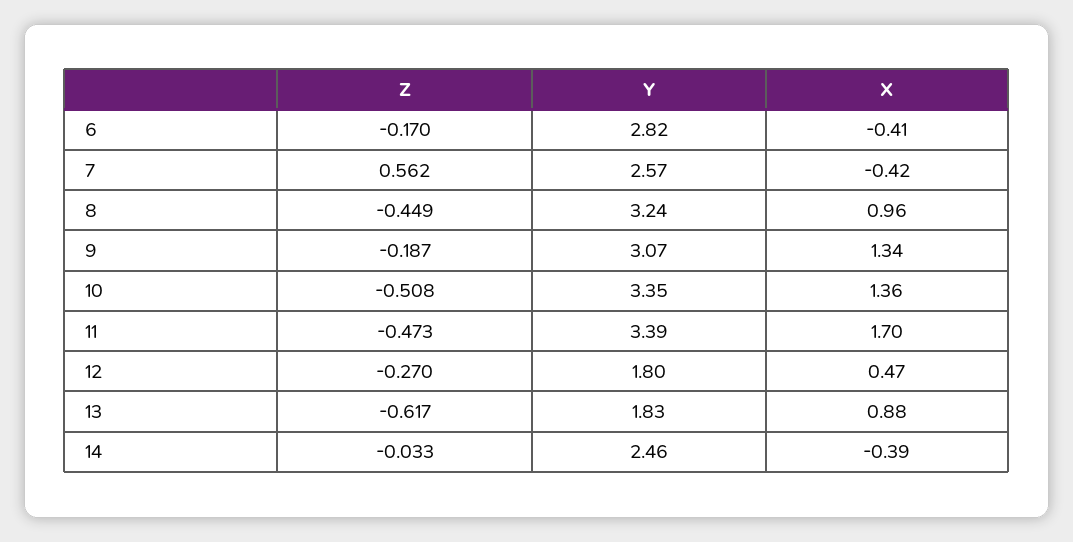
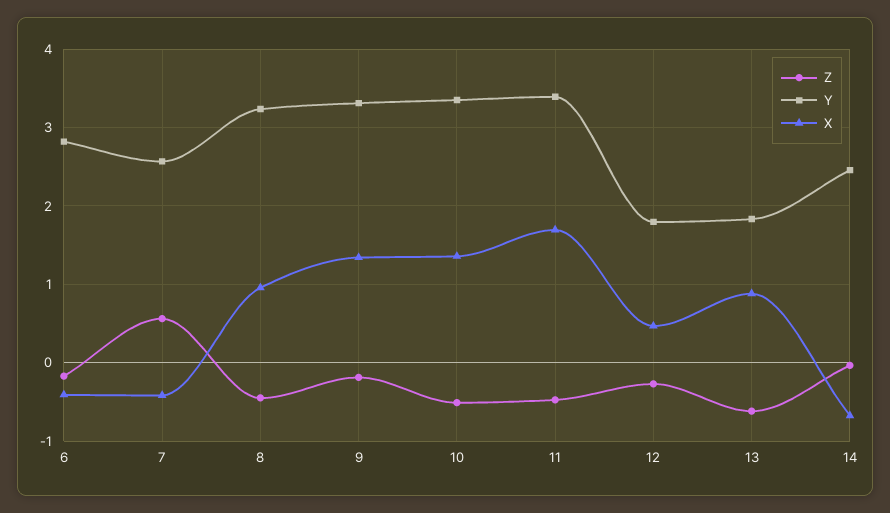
Y, 9: 3.07 -> 3.3
X, 14: -0.39 -> -0.7

